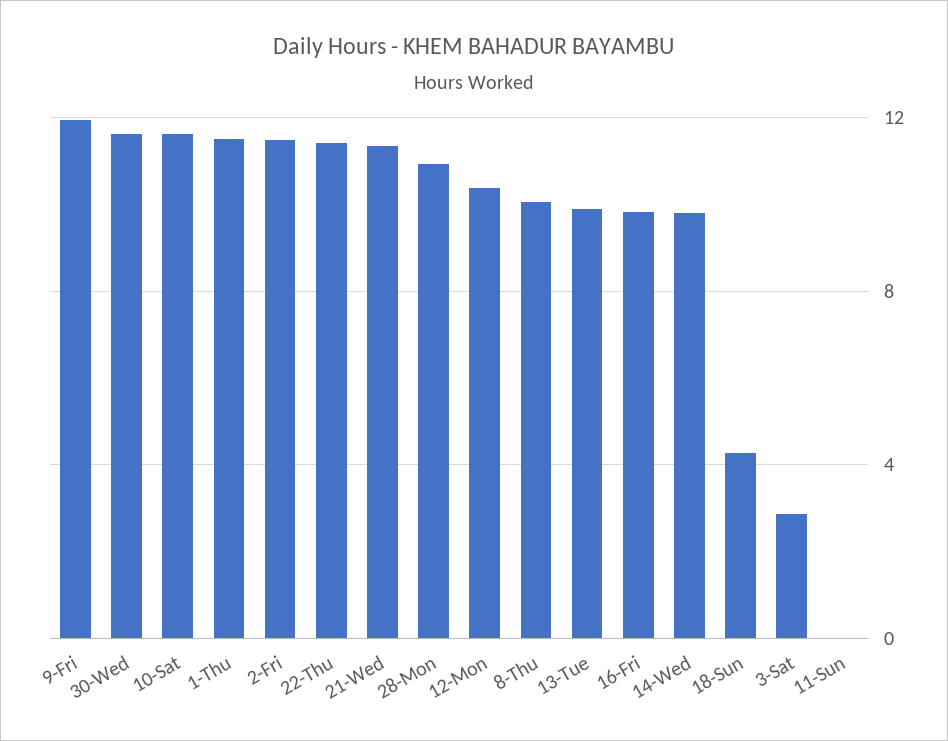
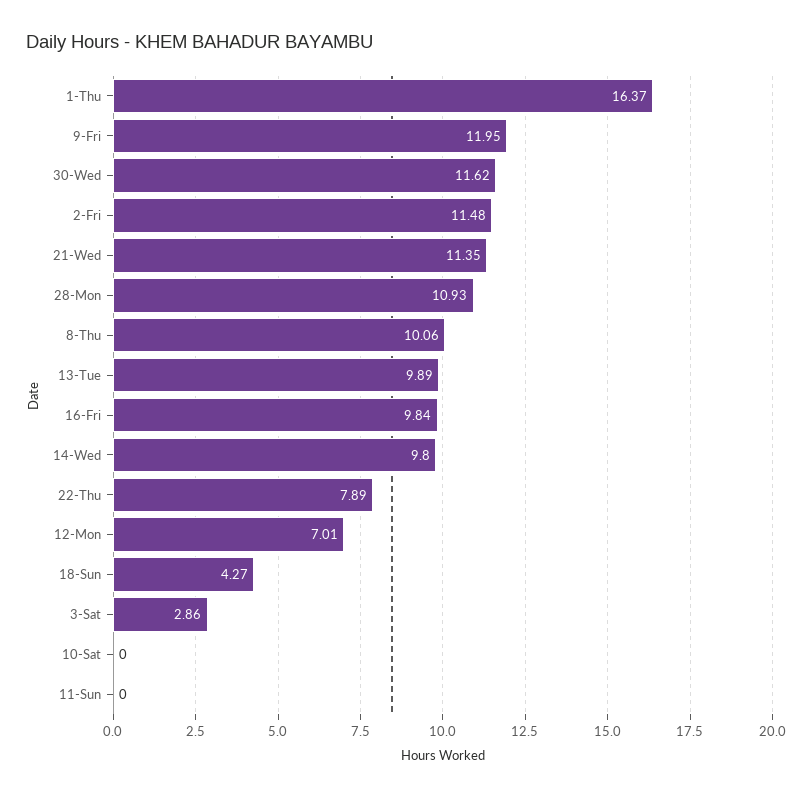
10-Sat: 11.5 -> 0
1-Thu: 11.5 -> 16.37
22-Thu: 11.5 -> 7.89
12-Mon: 10.5 -> 7.01

